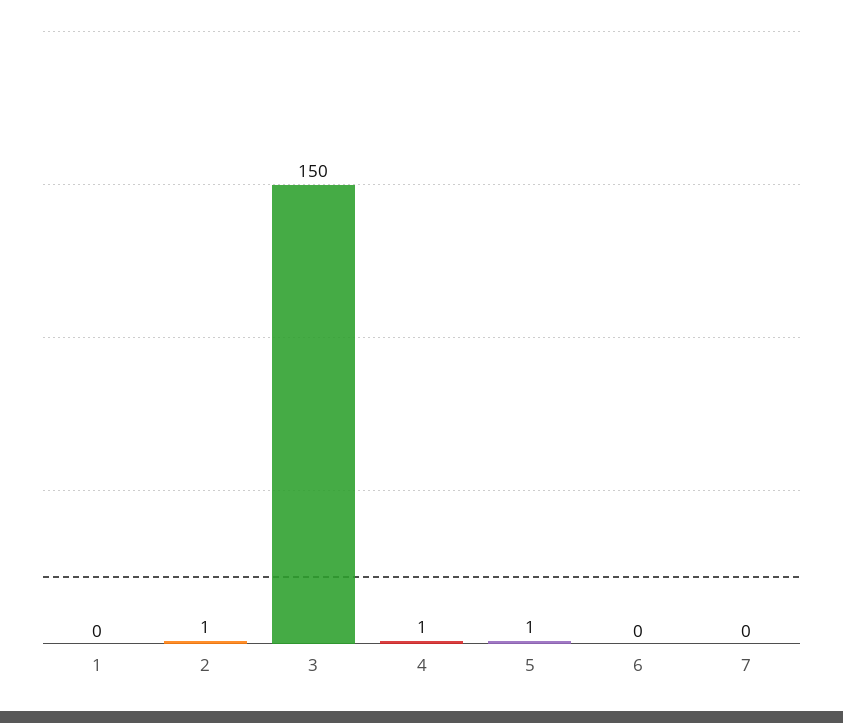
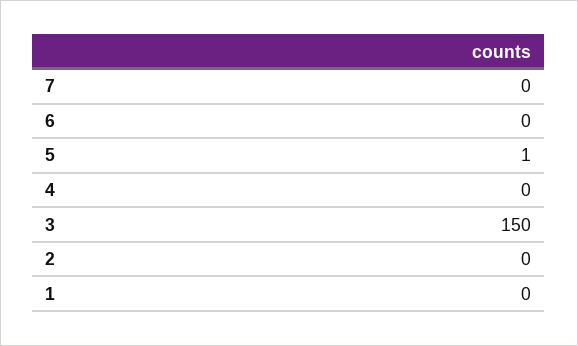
2: 1 -> 0
4: 1 -> 0

